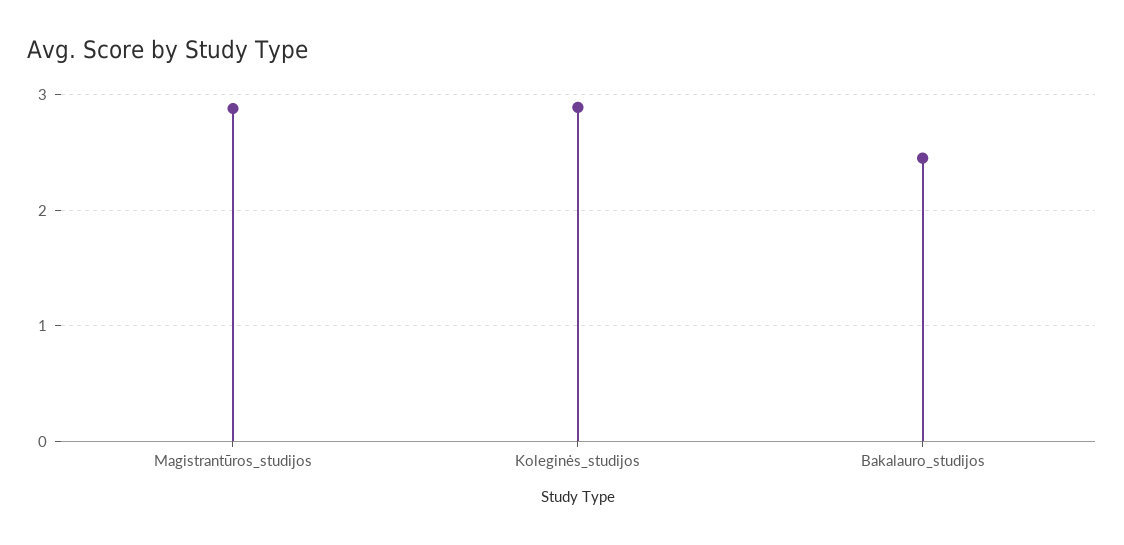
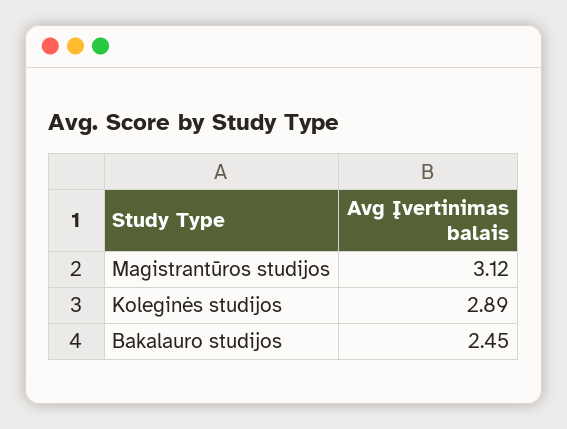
Magistrantūros_studijos: 2.9 -> 3.12

